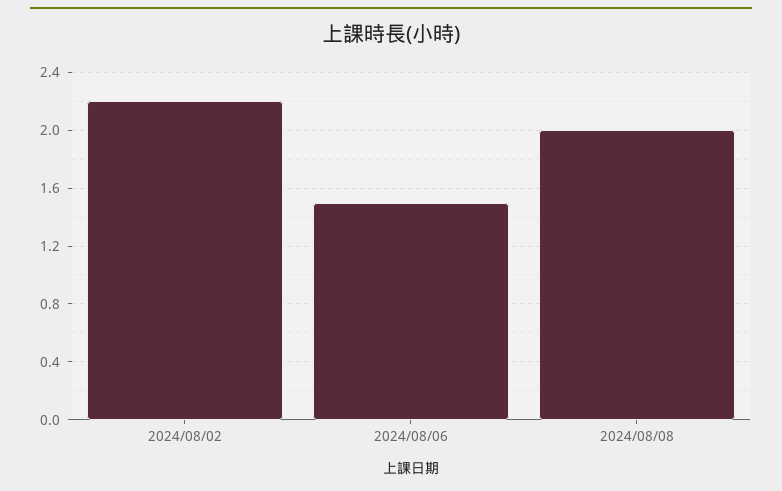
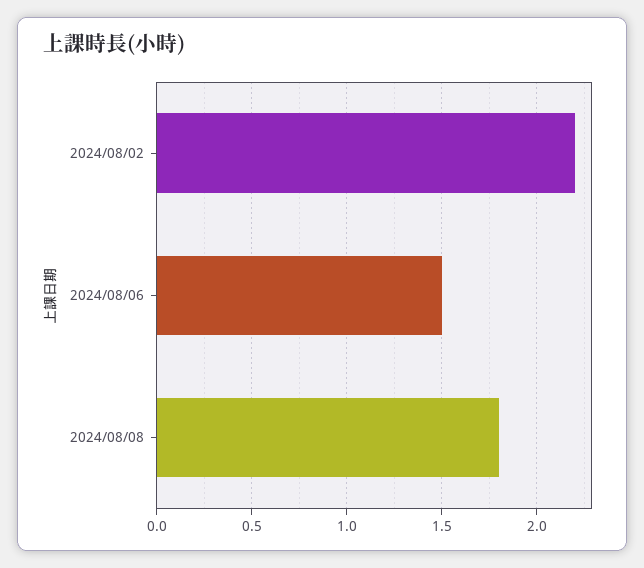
2024/08/08: 2 -> 1.8

